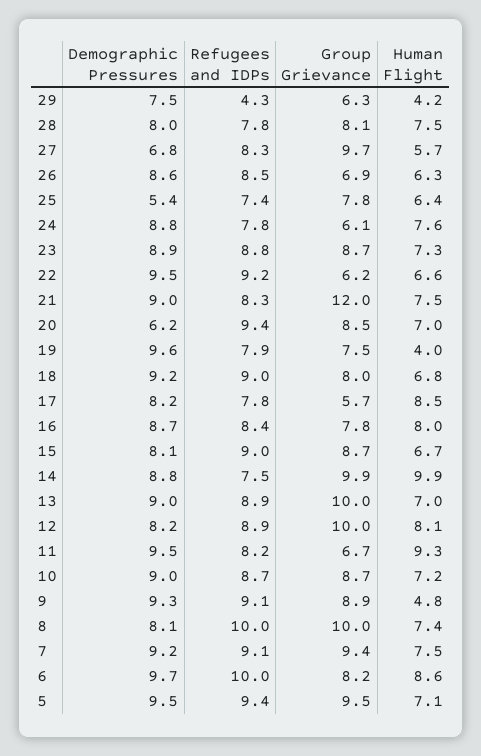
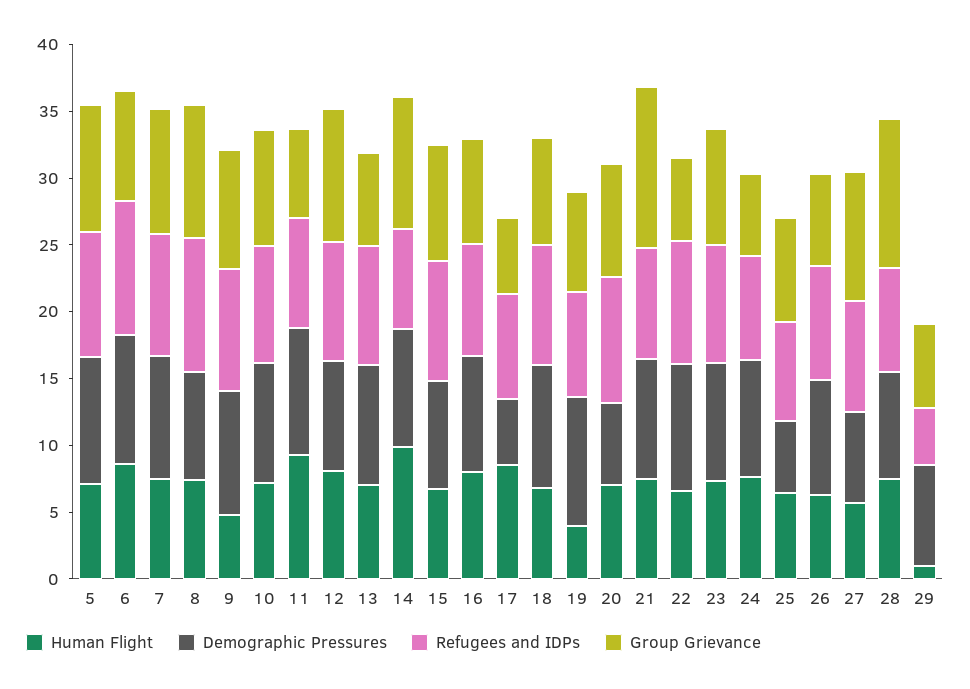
Human Flight, 29: 4.2 -> 1
Group Grievance, 28: 8.1 -> 11
Demographic Pressures, 17: 8.2 -> 5
Group Grievance, 13: 10 -> 7

